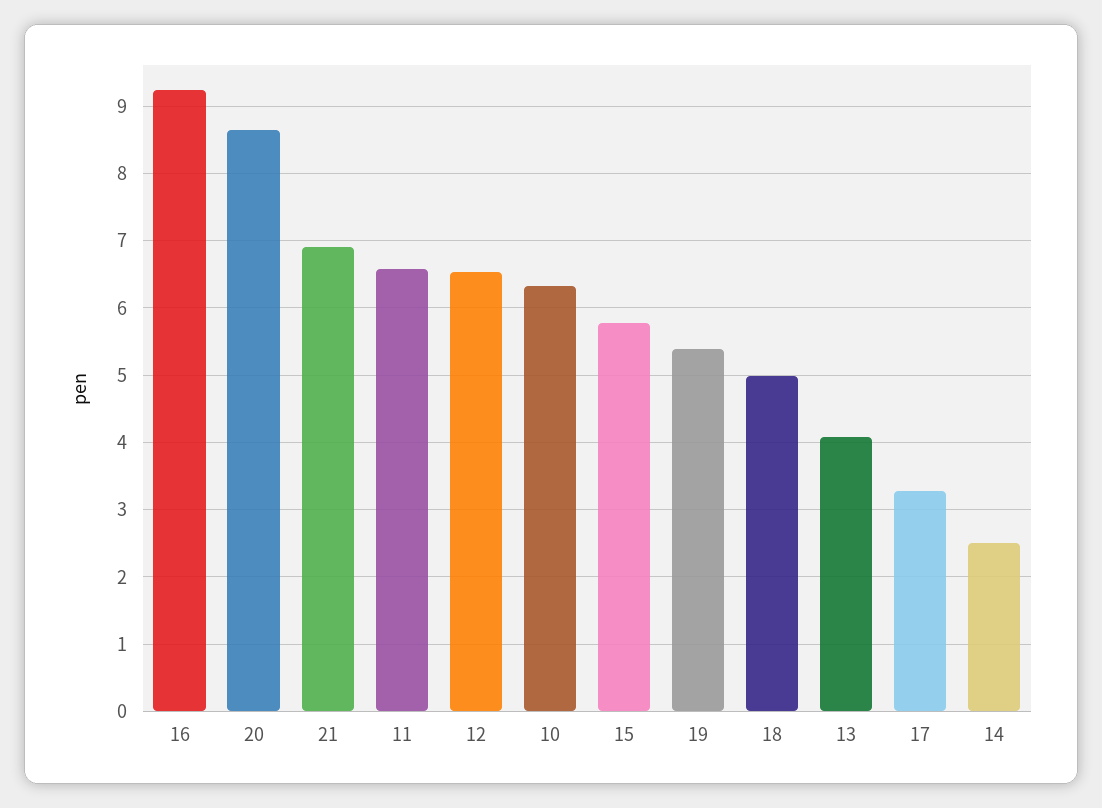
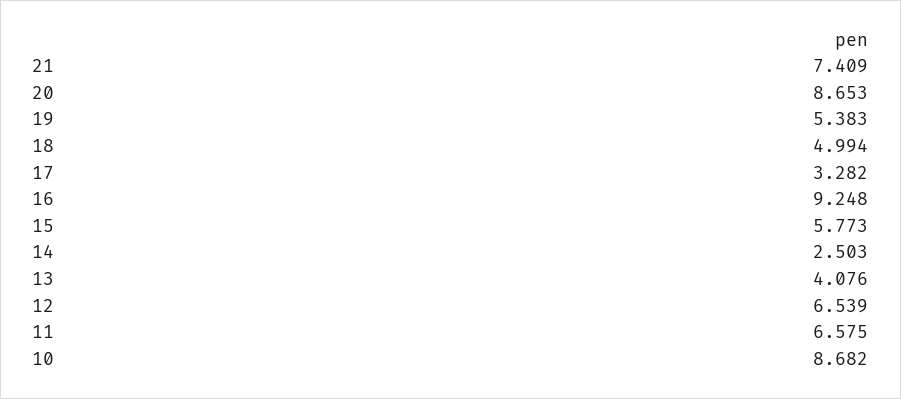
21: 6.9 -> 7.409
10: 6.3 -> 8.682

